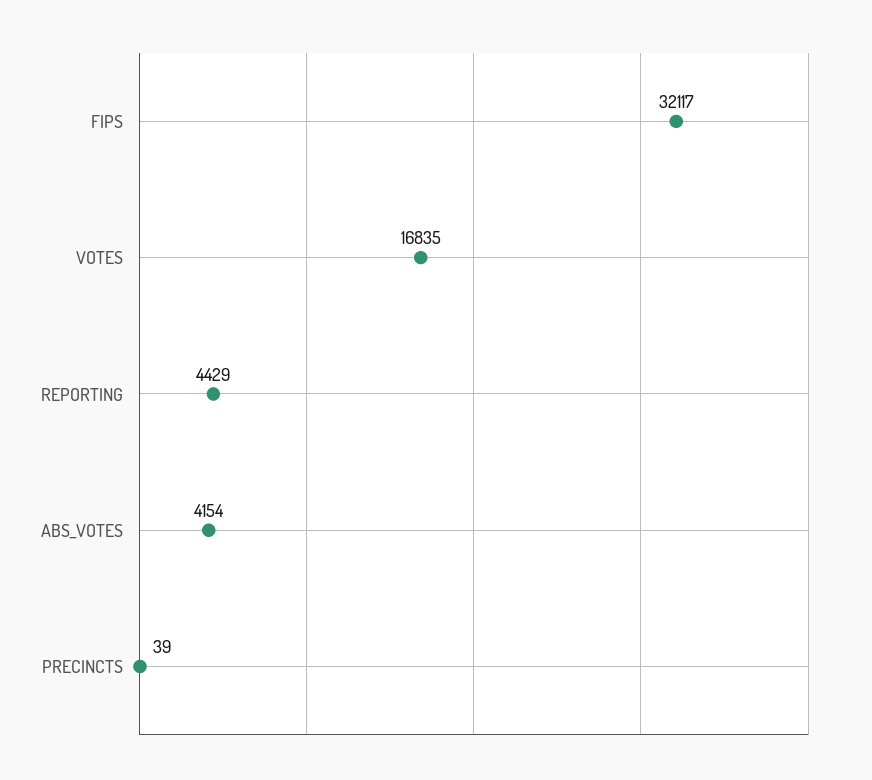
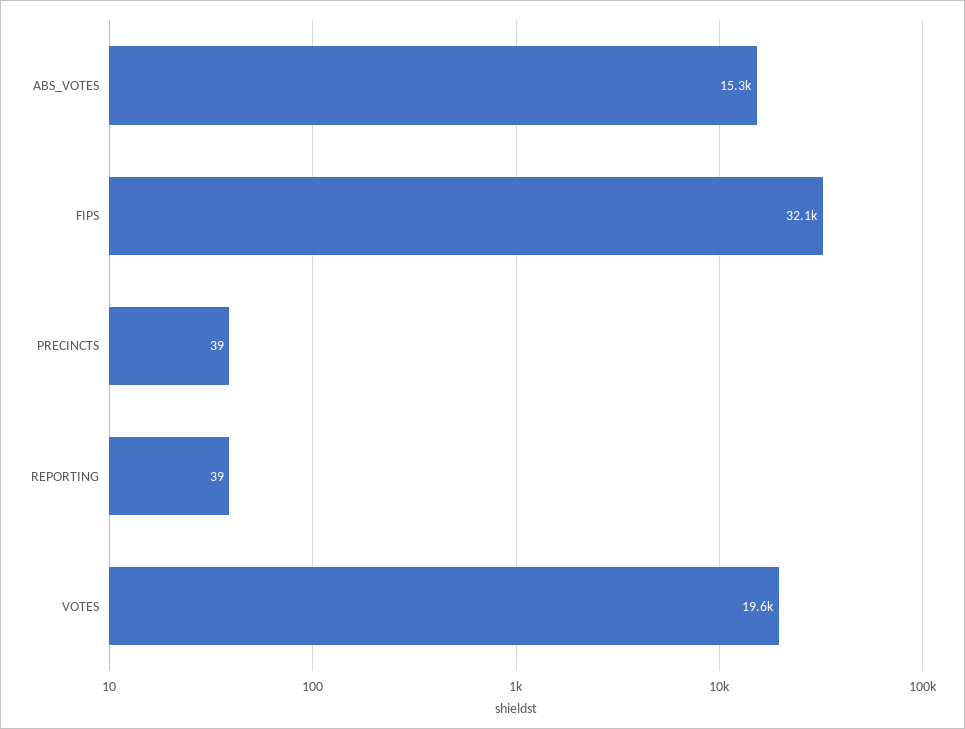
VOTES: 16835 -> 19600
REPORTING: 4429 -> 39
ABS_VOTES: 4154 -> 15300

